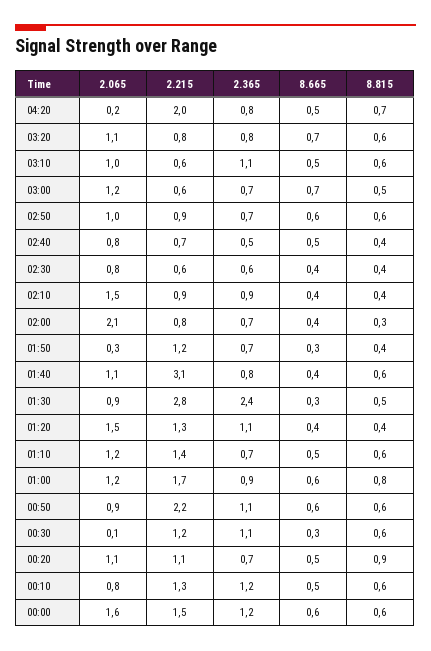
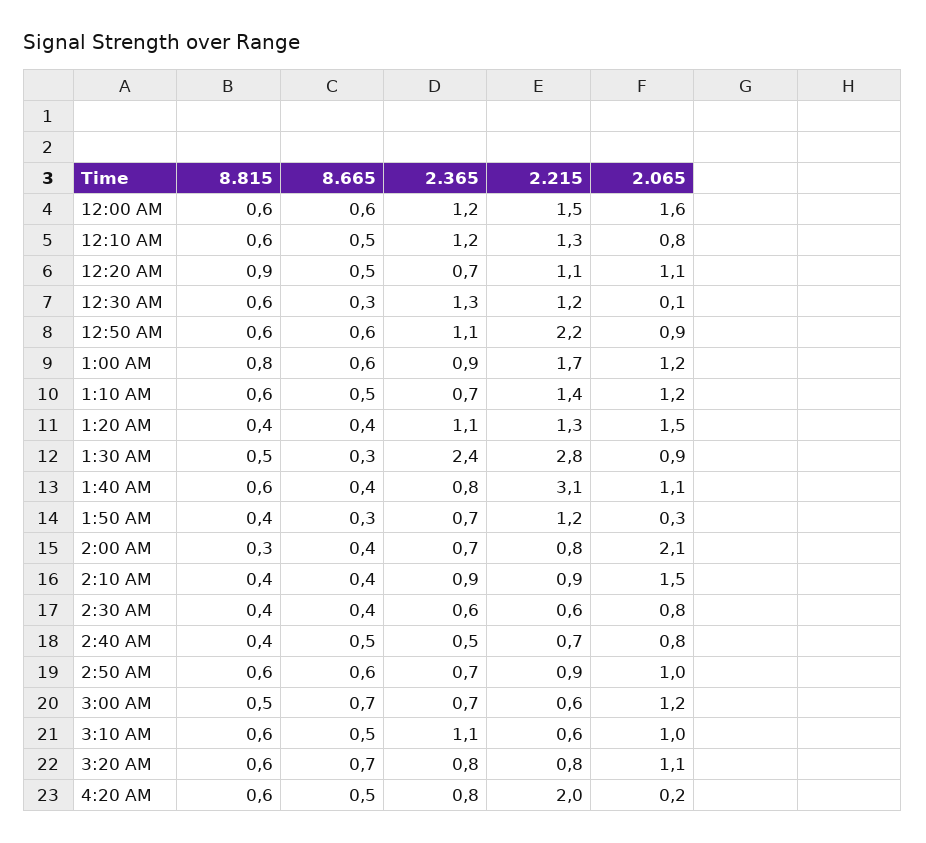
8.815, 04:20: 0.7 -> 0.6
2.365, 00:30: 1.1 -> 1.3

